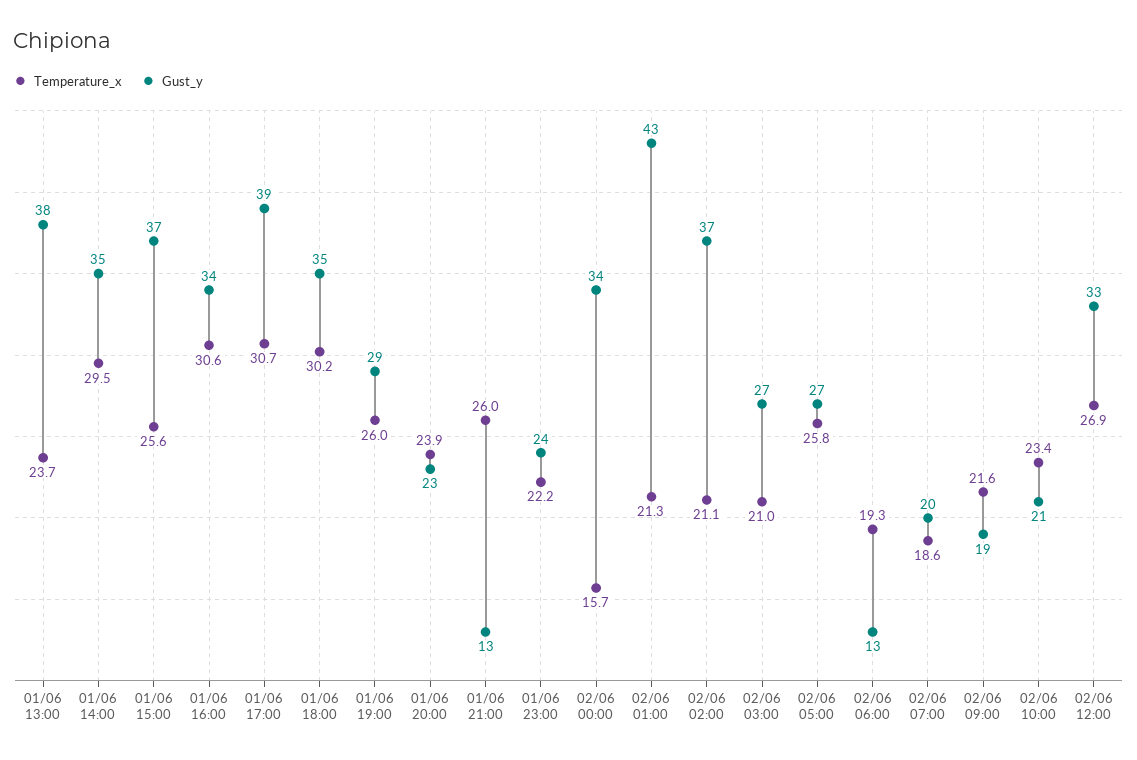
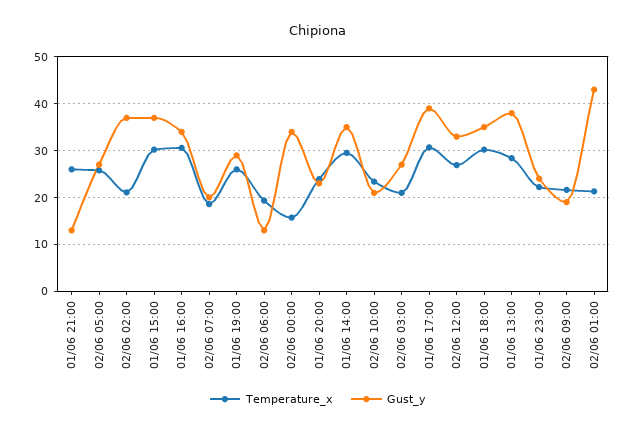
Temperature_x, 01/06 13:00: 23.7 -> 28
Temperature_x, 01/06 15:00: 25.6 -> 30

